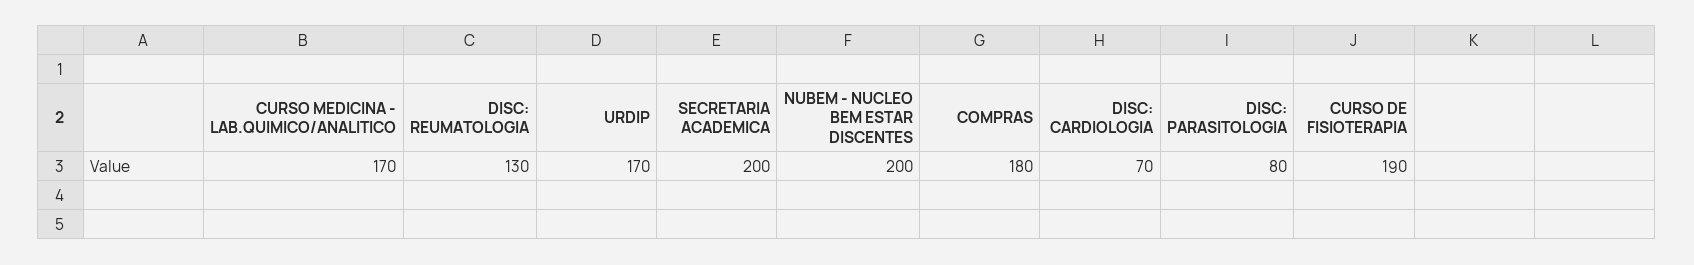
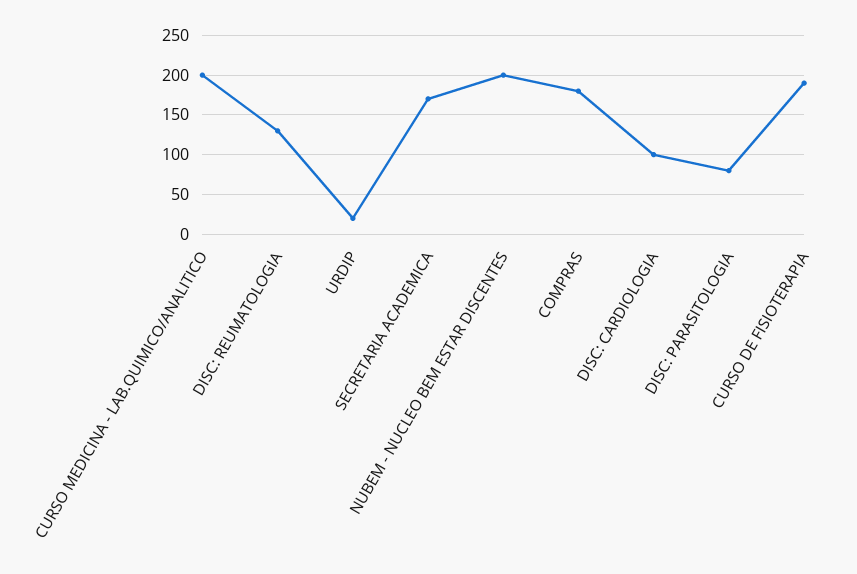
CURSO MEDICINA - LAB.QUIMICO/ANALITICO: 170 -> 200
URDIP: 170 -> 20
SECRETARIA ACADEMICA: 200 -> 170
DISC: CARDIOLOGIA: 70 -> 100

